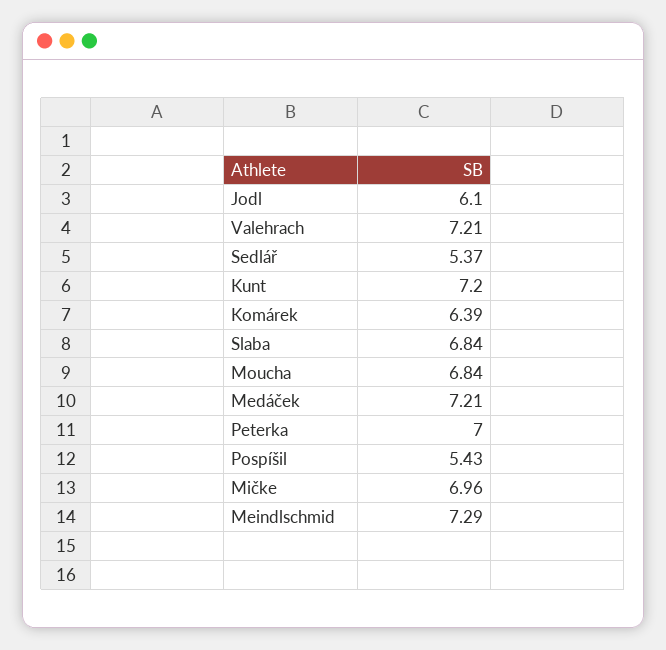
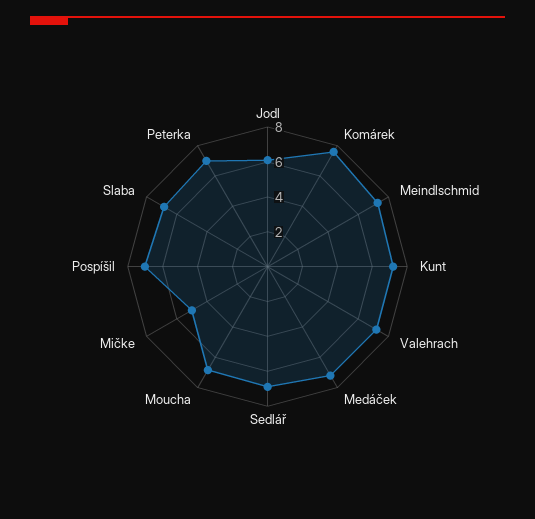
Sedlář: 5.37 -> 7
Komárek: 6.39 -> 7.5
Pospíšil: 5.43 -> 7
Mičke: 6.96 -> 5

